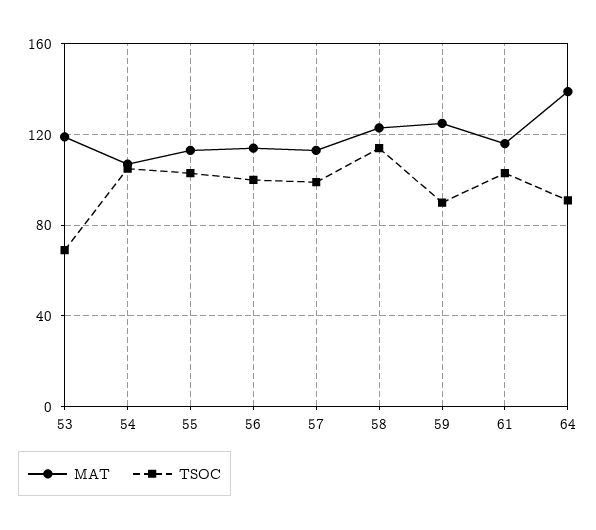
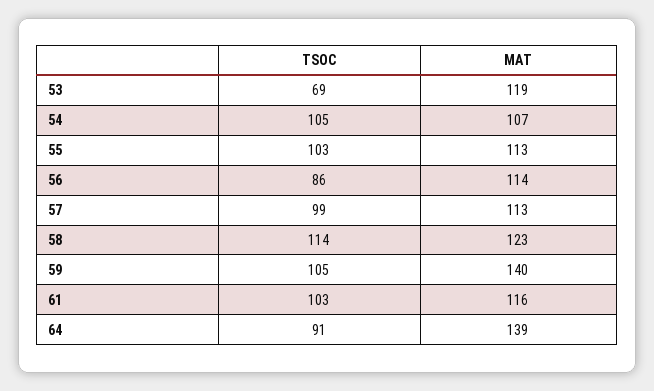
TSOC, 56: 100 -> 86
MAT, 59: 125 -> 140
TSOC, 59: 90 -> 105

